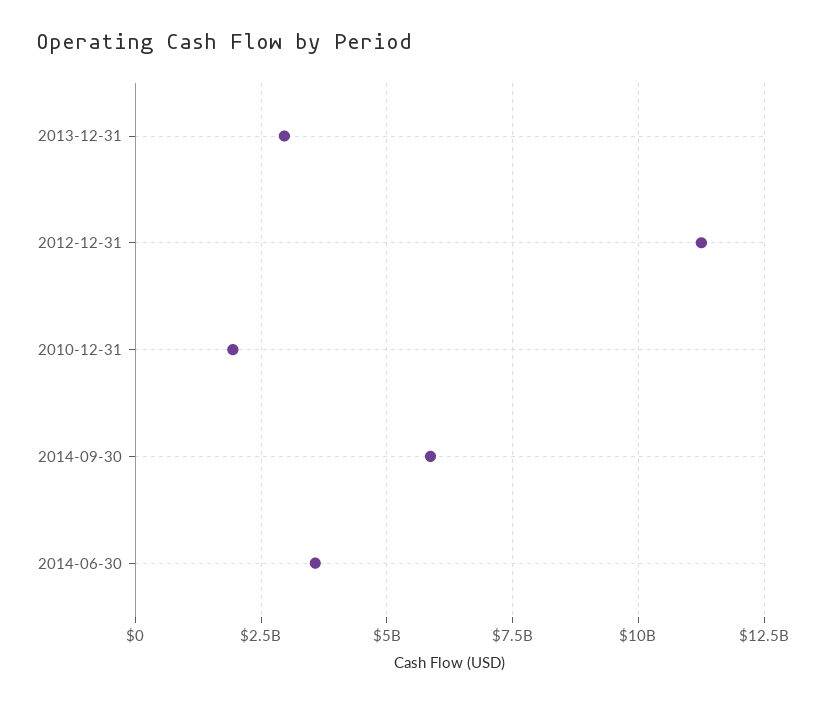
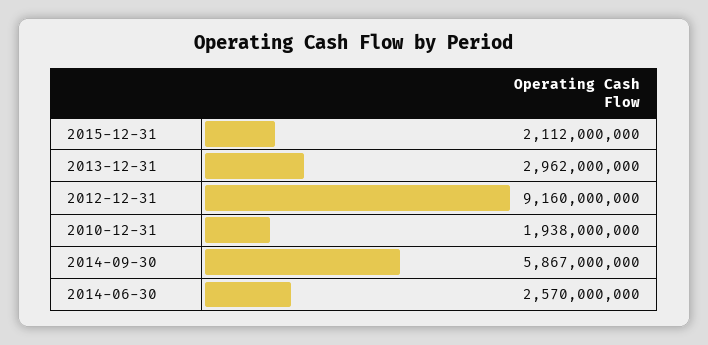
2012-12-31: 11250000000 -> 9160000000
2014-06-30: 3500000000 -> 2570000000
2015-12-31: none -> 2112000000

